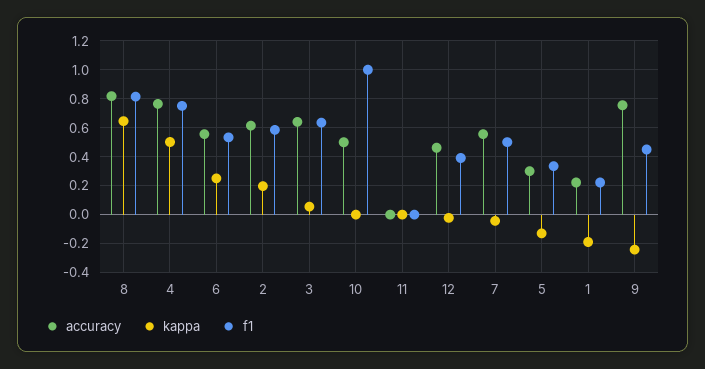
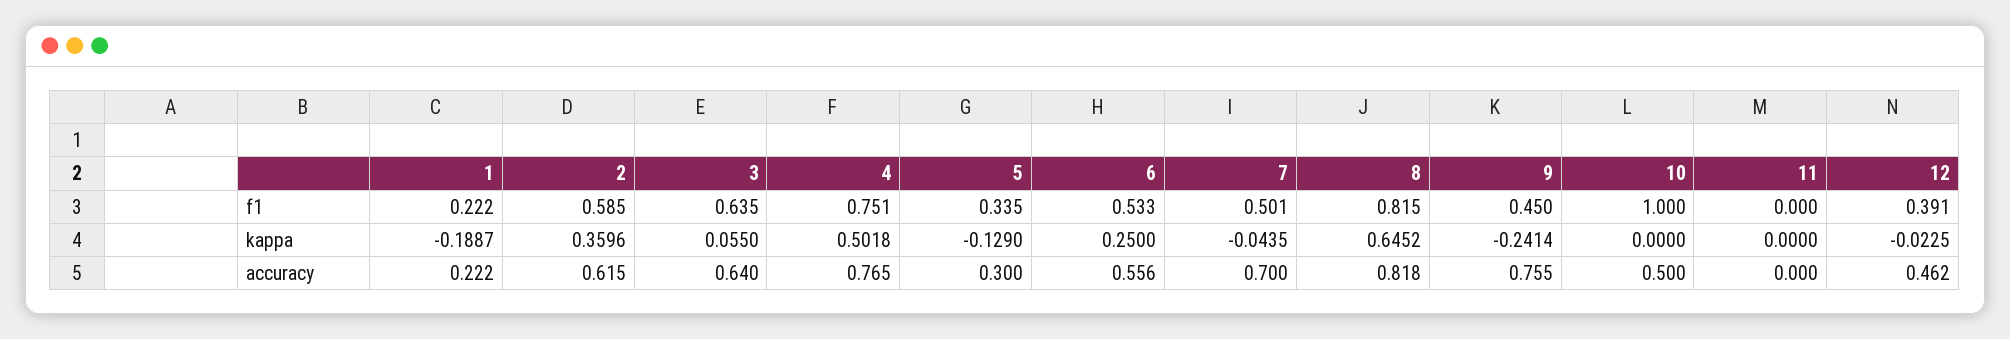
kappa, 2: 0.2 -> 0.3596
accuracy, 7: 0.55 -> 0.7

